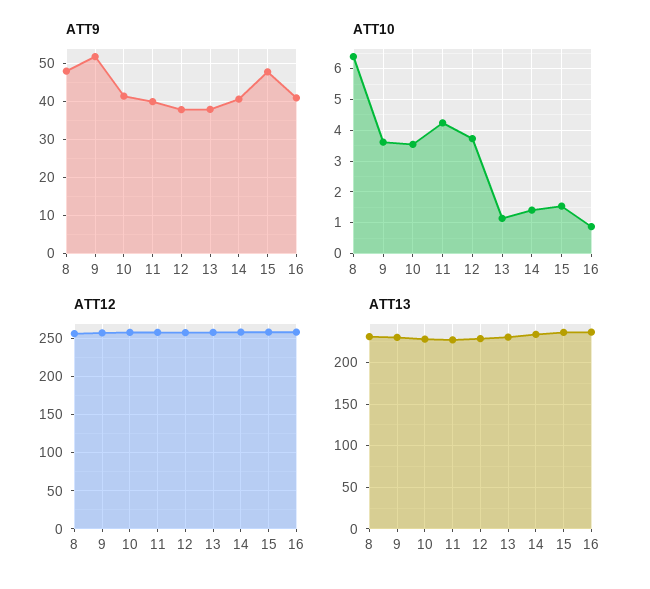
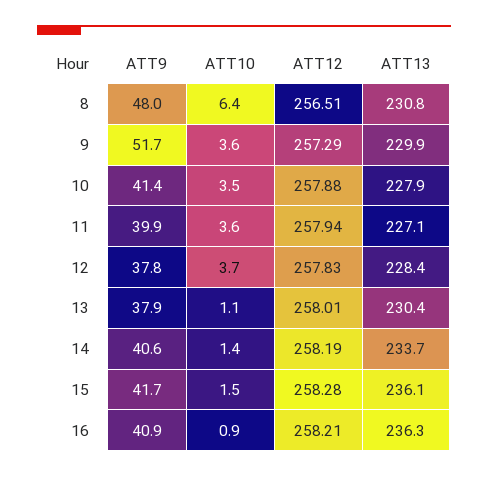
ATT9, 15: 48 -> 41.7
ATT10, 11: 4.2 -> 3.6

